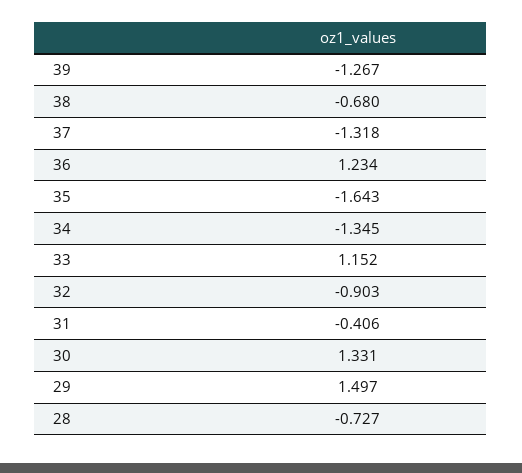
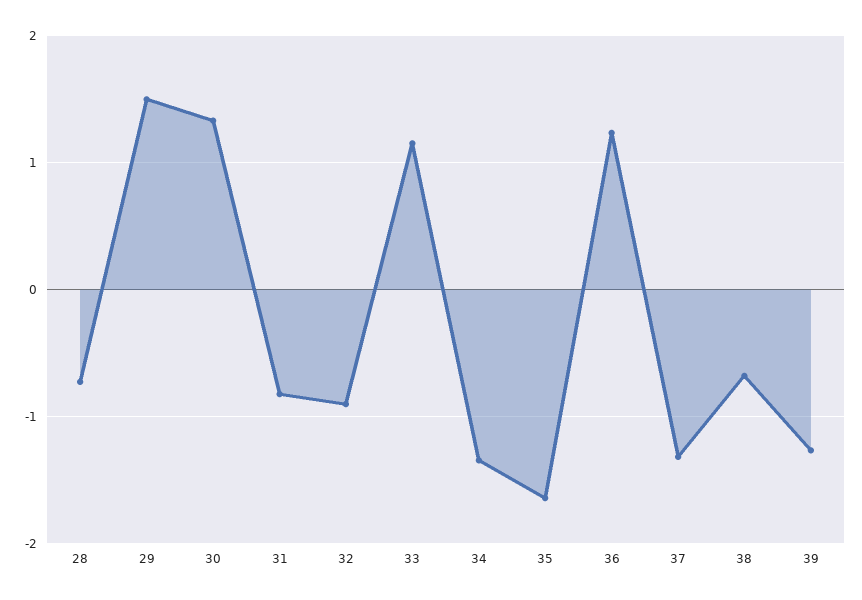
31: -0.406 -> -0.8

